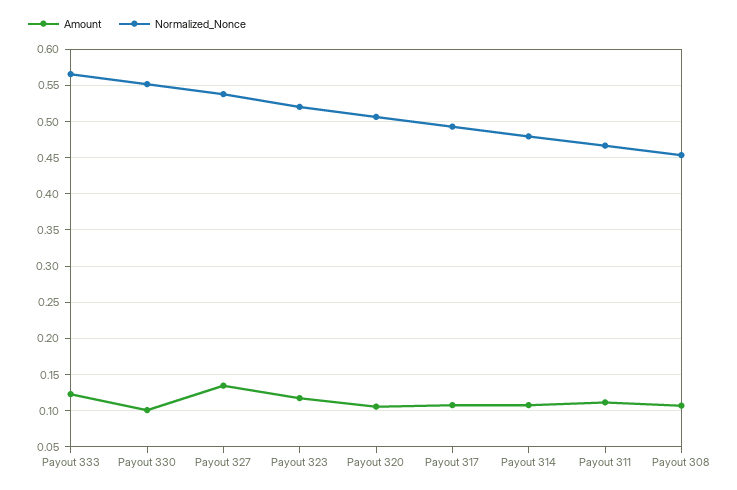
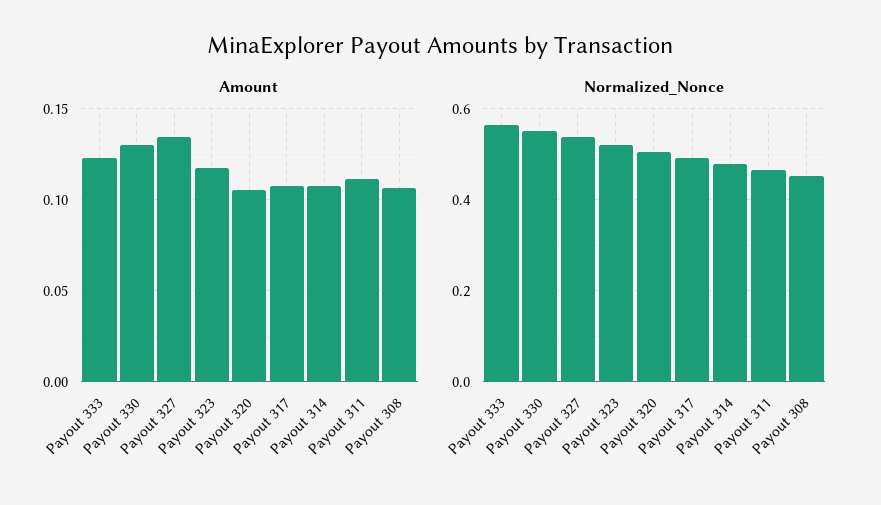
Amount, Payout 330: 0.1 -> 0.13

